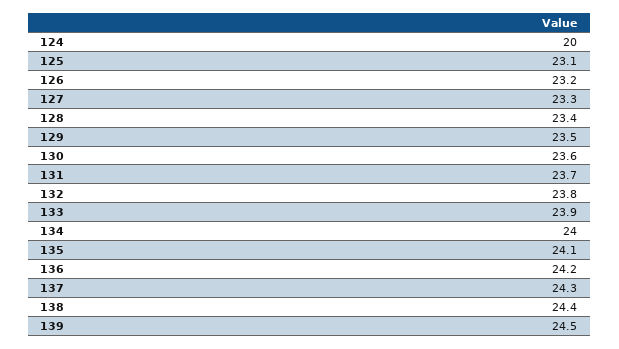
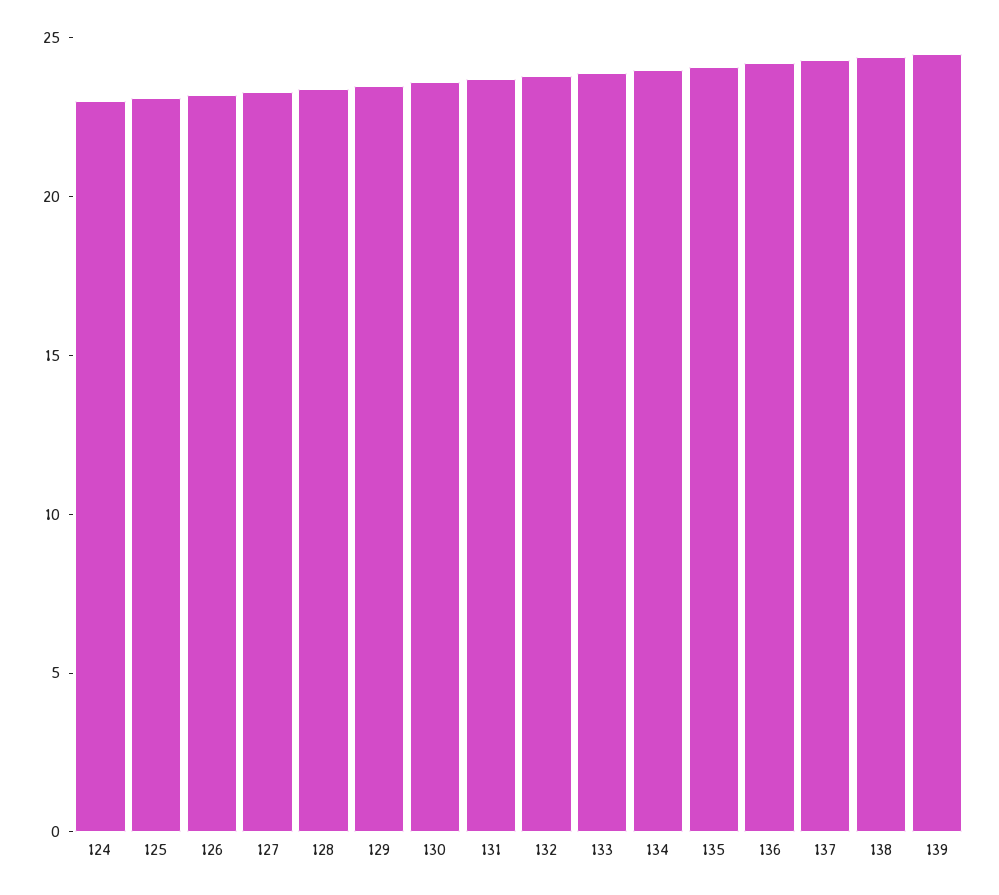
124: 20 -> 23

